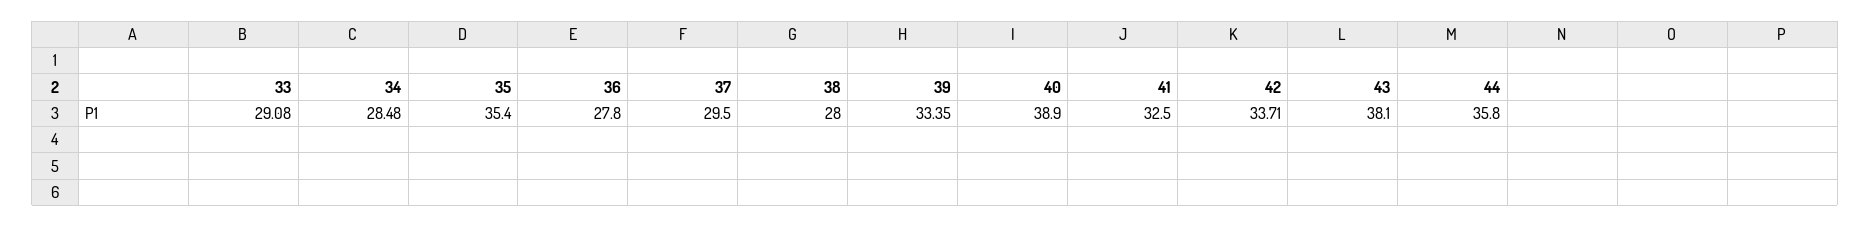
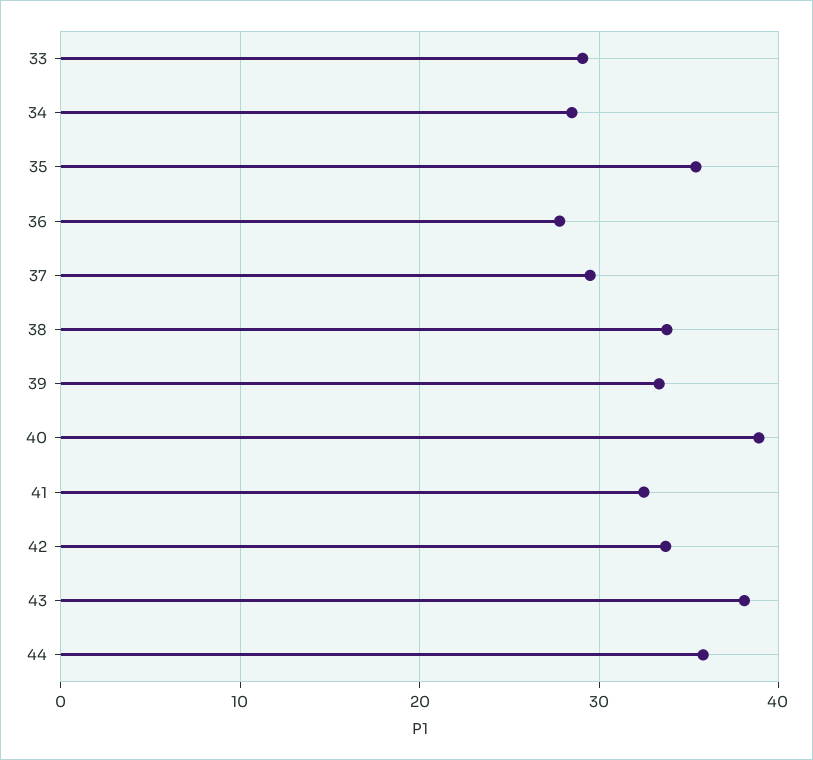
38: 28 -> 34

